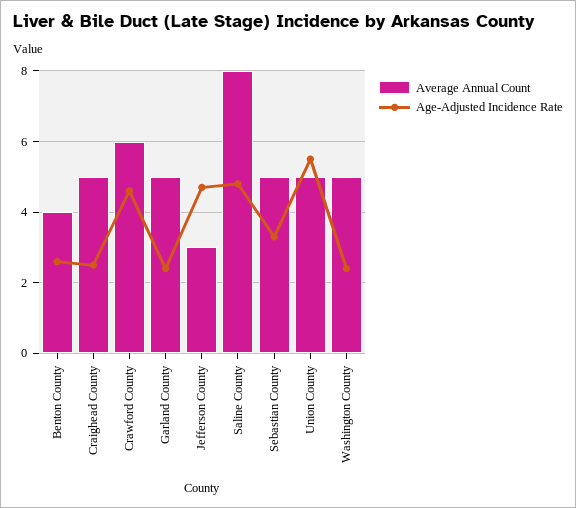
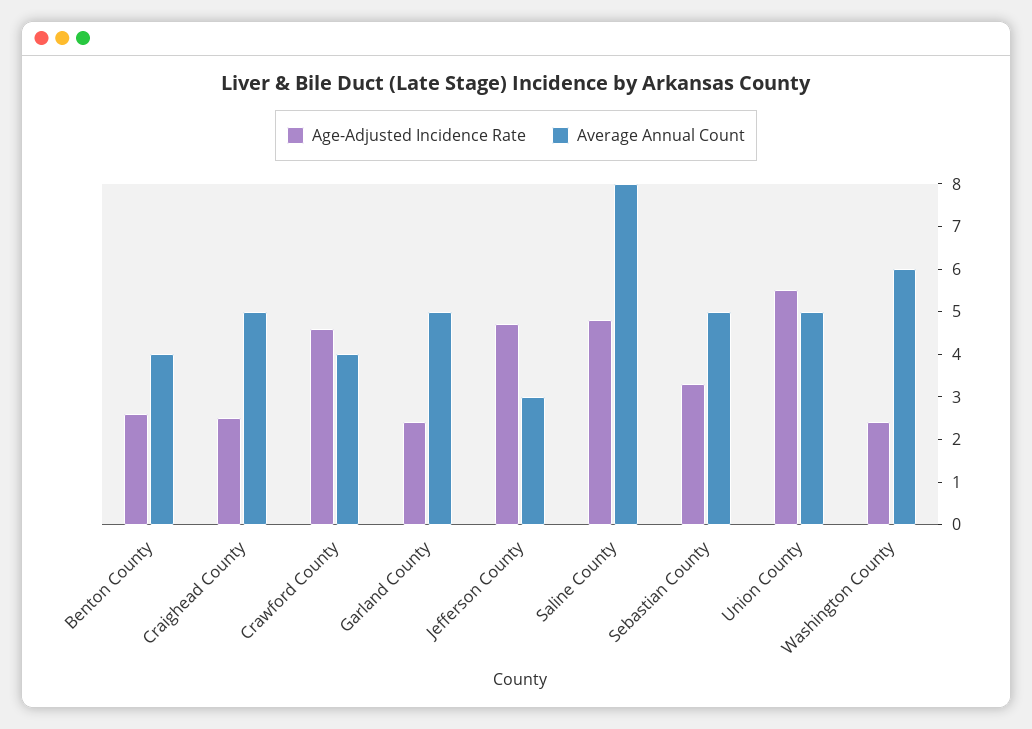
Average Annual Count, Crawford County: 6 -> 4
Average Annual Count, Washington County: 5 -> 6

